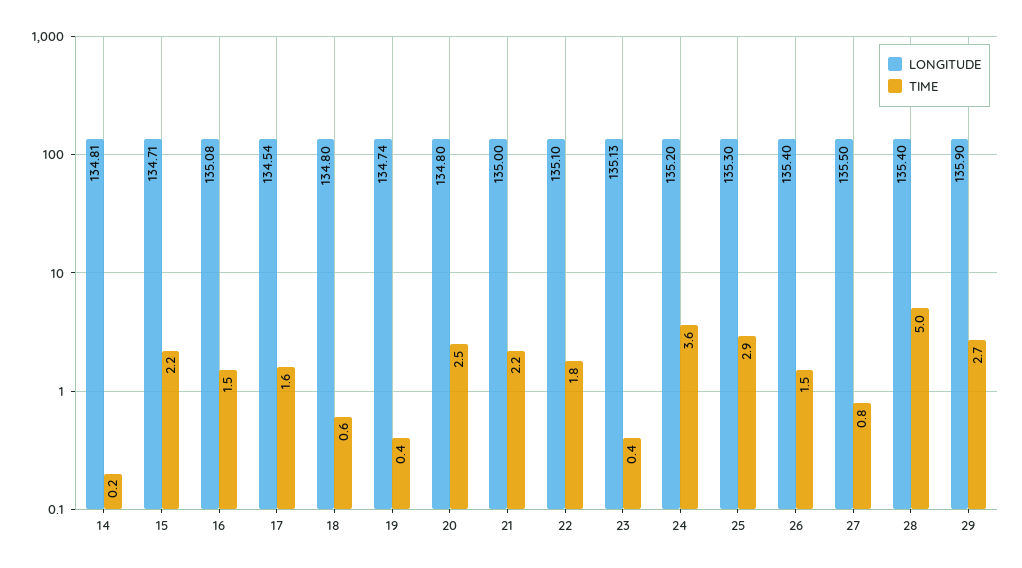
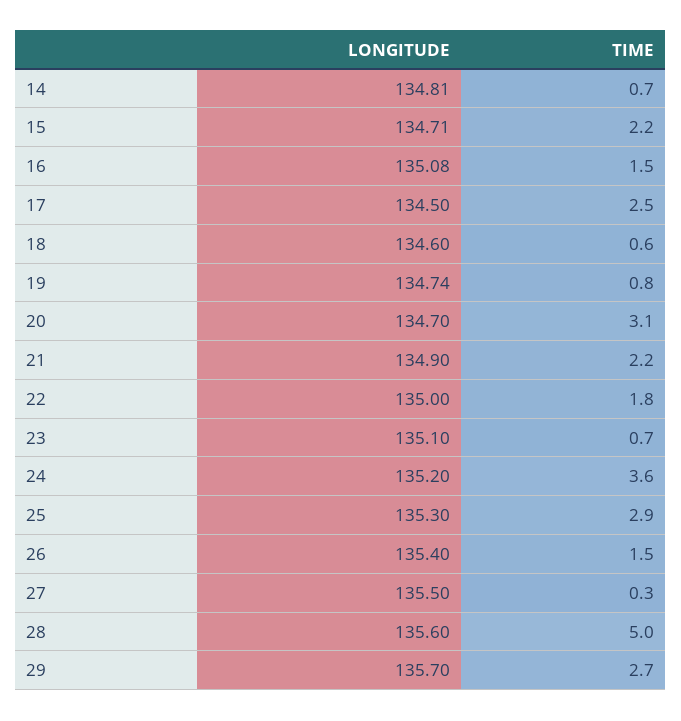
TIME, 14: 0.2 -> 0.7
LONGITUDE, 17: 134.54 -> 134.5
TIME, 17: 1.6 -> 2.5
LONGITUDE, 18: 134.8 -> 134.6
TIME, 19: 0.4 -> 0.8
LONGITUDE, 20: 134.8 -> 134.7
TIME, 20: 2.5 -> 3.1
LONGITUDE, 21: 135 -> 134.9
LONGITUDE, 22: 135.1 -> 135
LONGITUDE, 23: 135.13 -> 135.1
TIME, 23: 0.4 -> 0.7
TIME, 27: 0.8 -> 0.3
LONGITUDE, 28: 135.4 -> 135.6
LONGITUDE, 29: 135.9 -> 135.7

